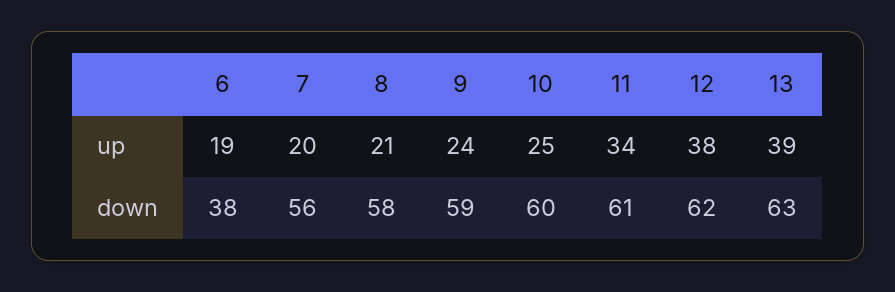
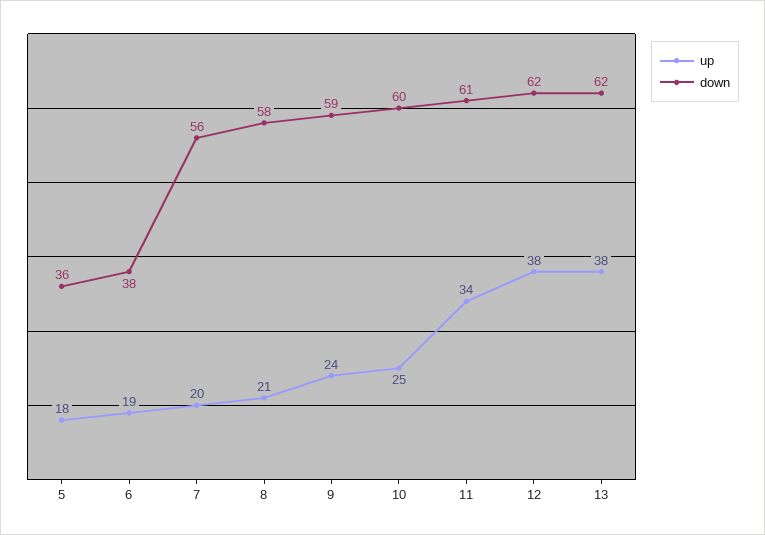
up, 13: 39 -> 38
down, 13: 63 -> 62
up, 5: none -> 18
down, 5: none -> 36

